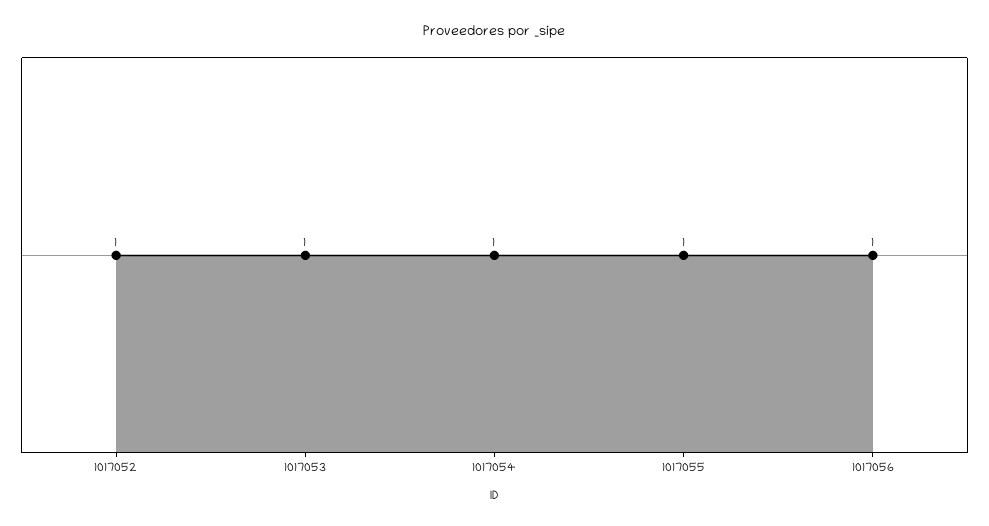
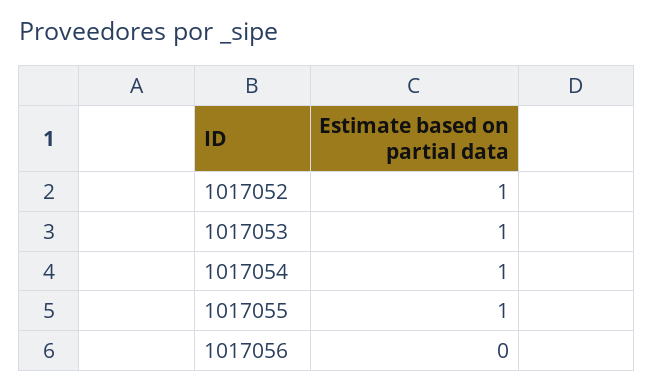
1017056: 1 -> 0

